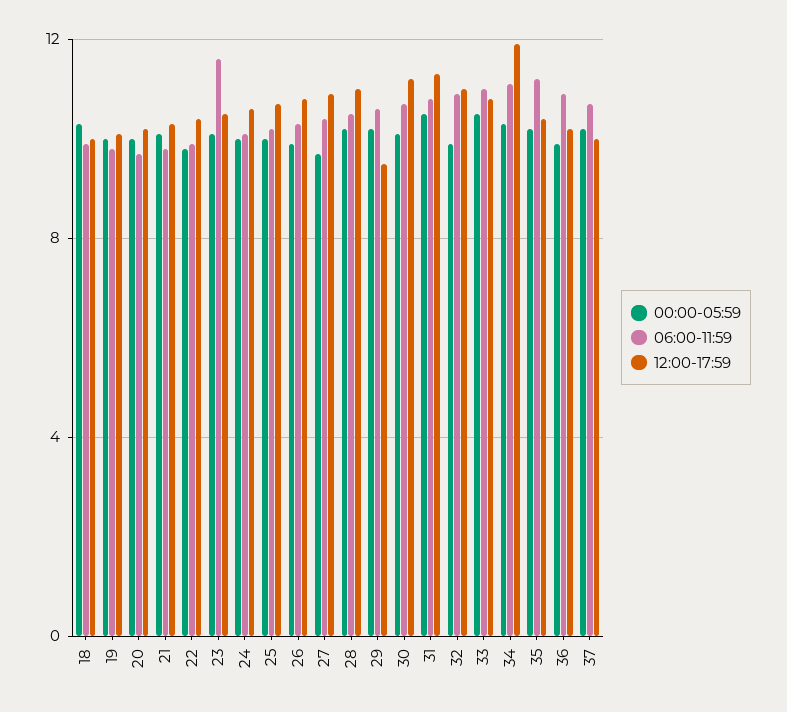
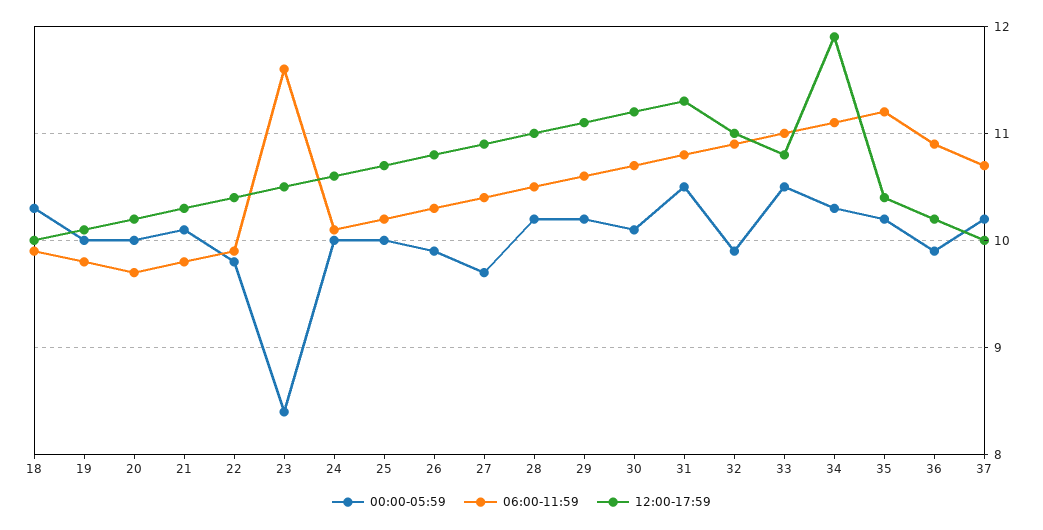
00:00-05:59, 23: 10 -> 8.4
12:00-17:59, 29: 9.5 -> 11.1

